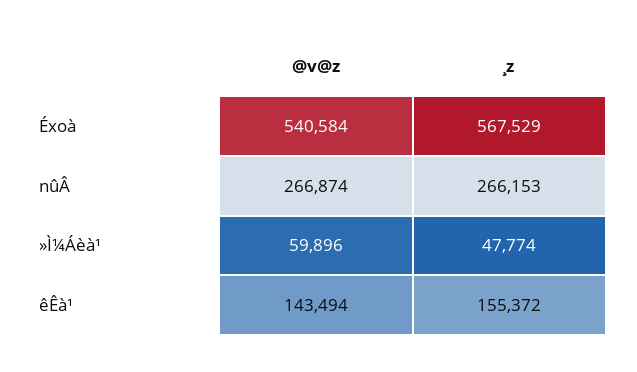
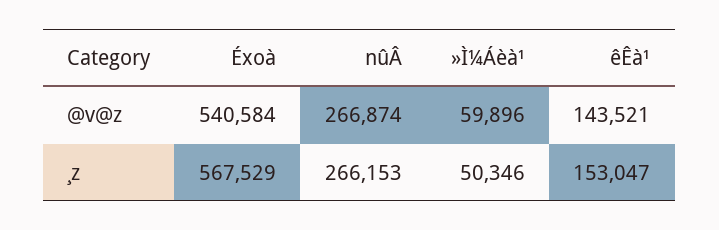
¸z, »Ì¼Áèà¹: 47774 -> 50346
@v@z, êÊà¹: 143494 -> 143521
¸z, êÊà¹: 155372 -> 153047

